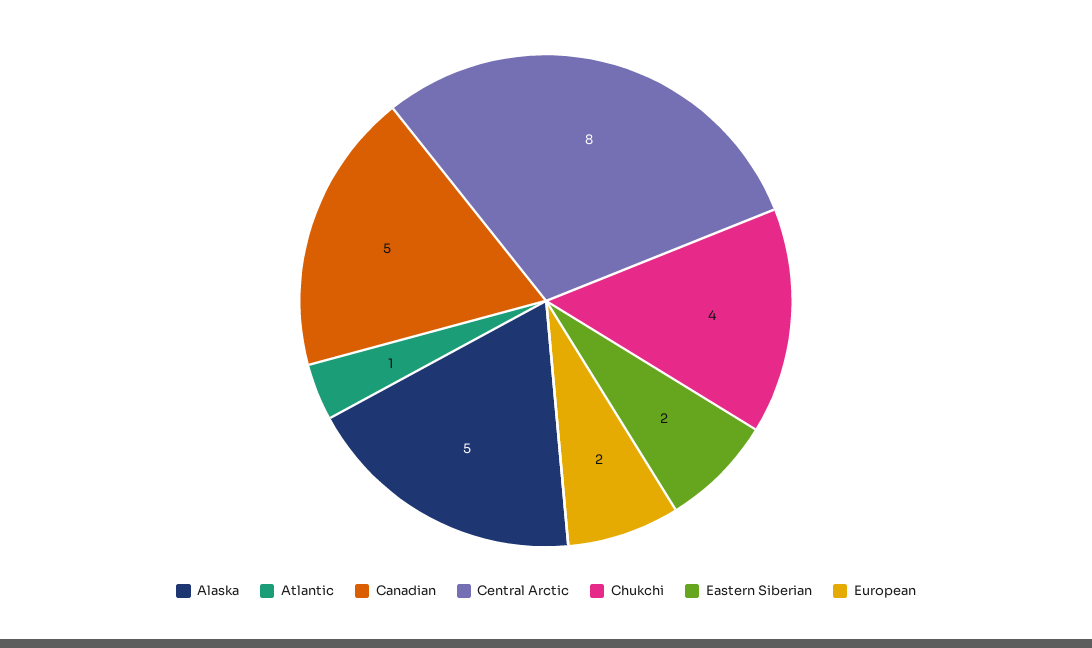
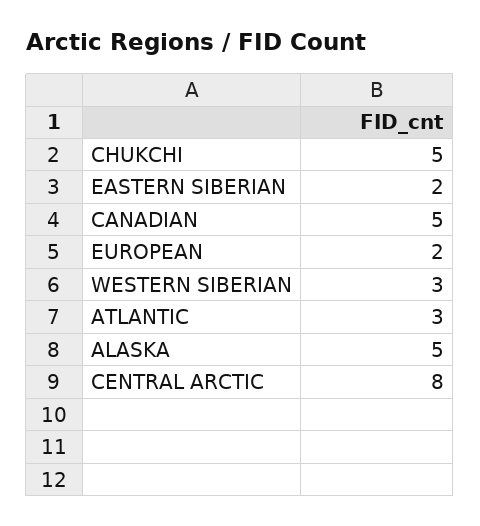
Atlantic: 1 -> 3
Chukchi: 4 -> 5
WESTERN SIBERIAN: none -> 3

